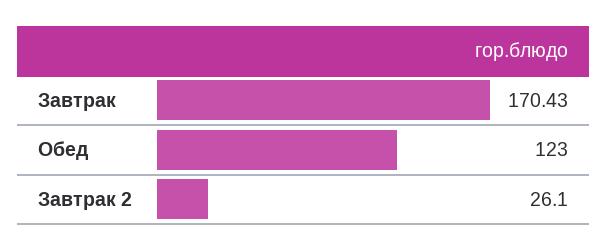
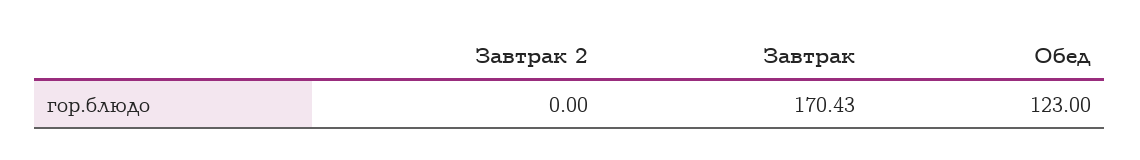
Завтрак 2: 26.1 -> 0

